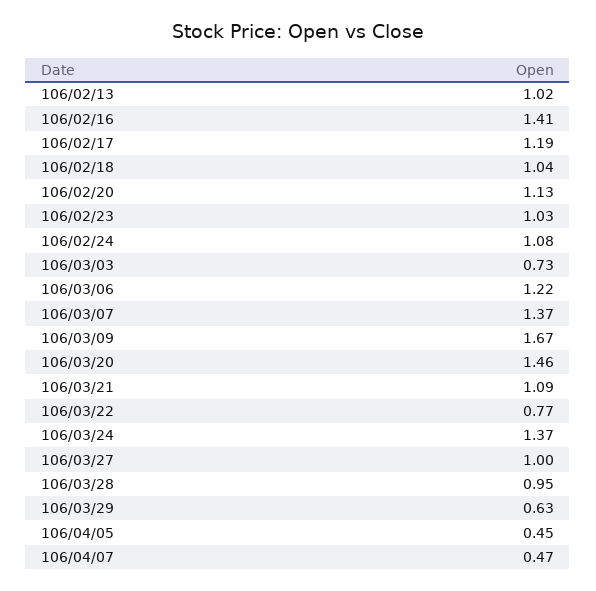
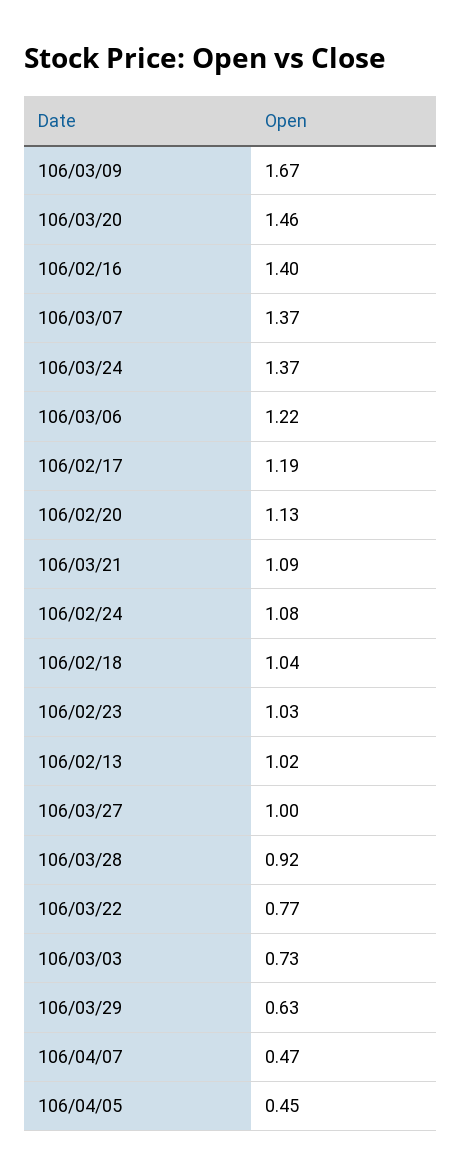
106/02/16: 1.41 -> 1.4
106/03/28: 0.95 -> 0.92

